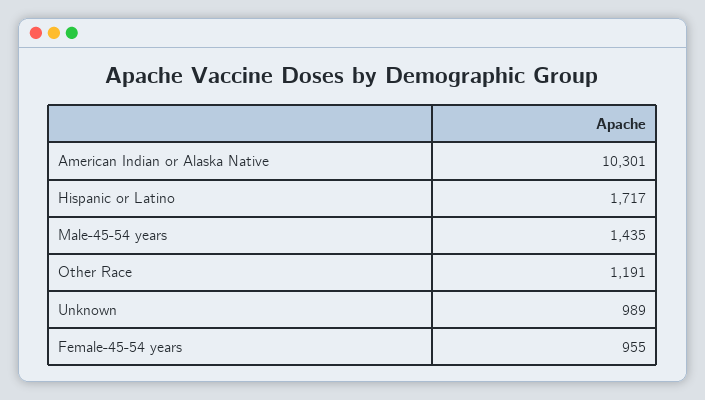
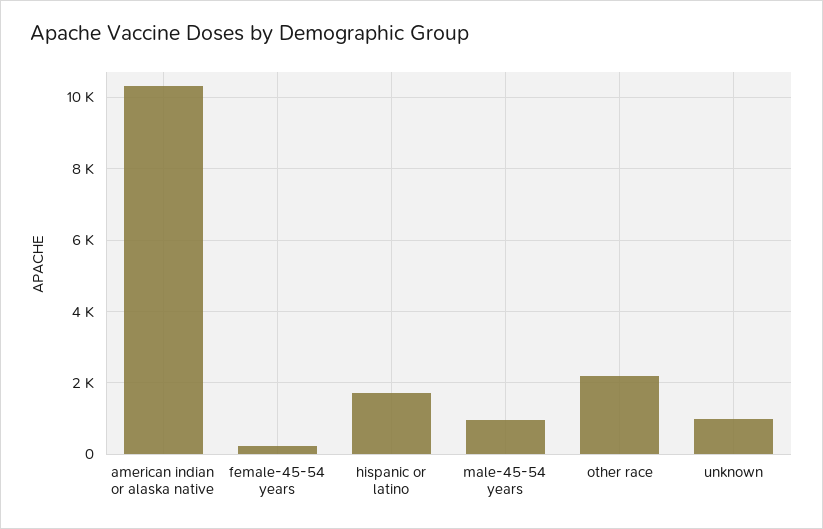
Male-45-54 years: 1435 -> 1000
Other Race: 1191 -> 2200
Female-45-54 years: 955 -> 200

